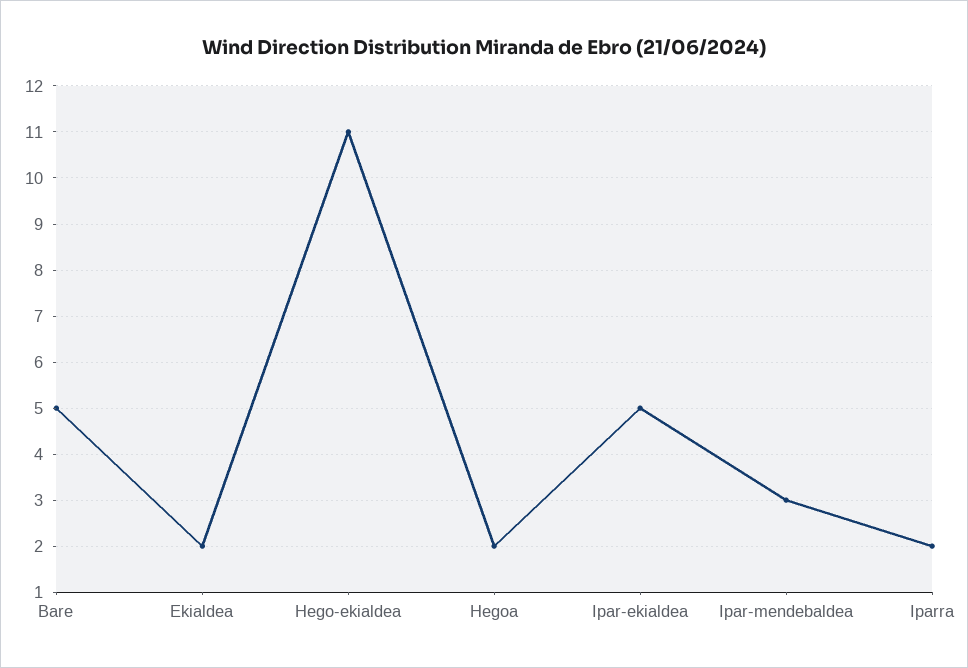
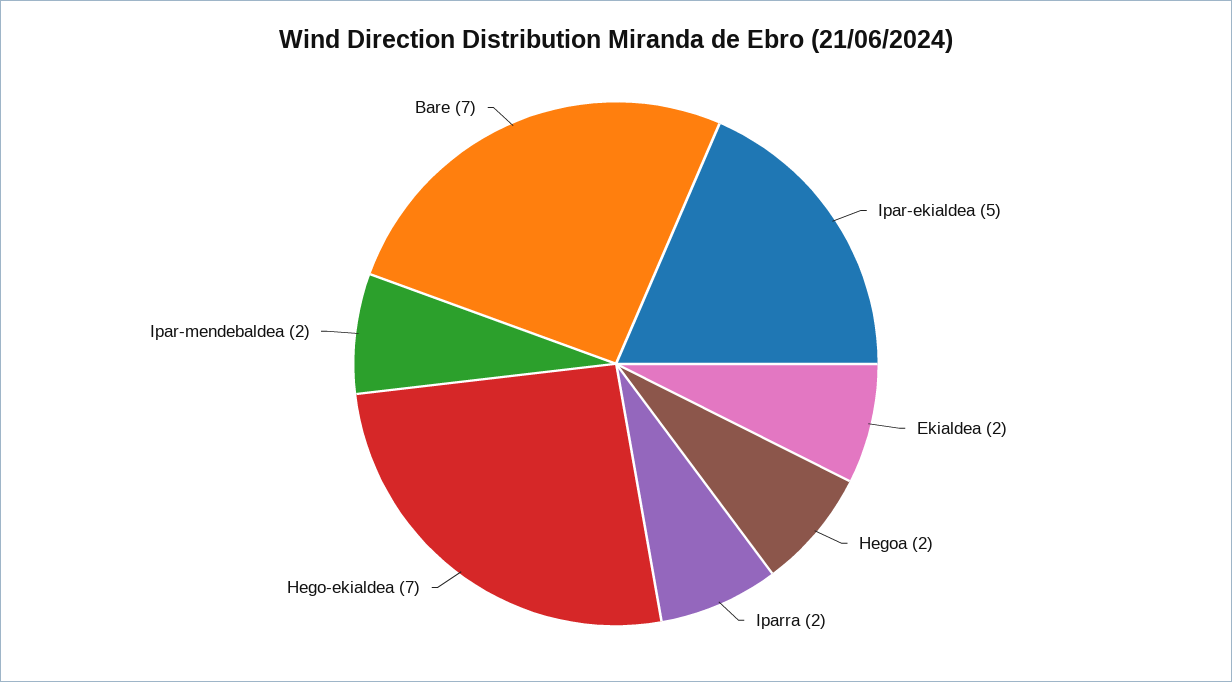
Bare: 5 -> 7
Hego-ekialdea: 11 -> 7
Ipar-mendebaldea: 3 -> 2

